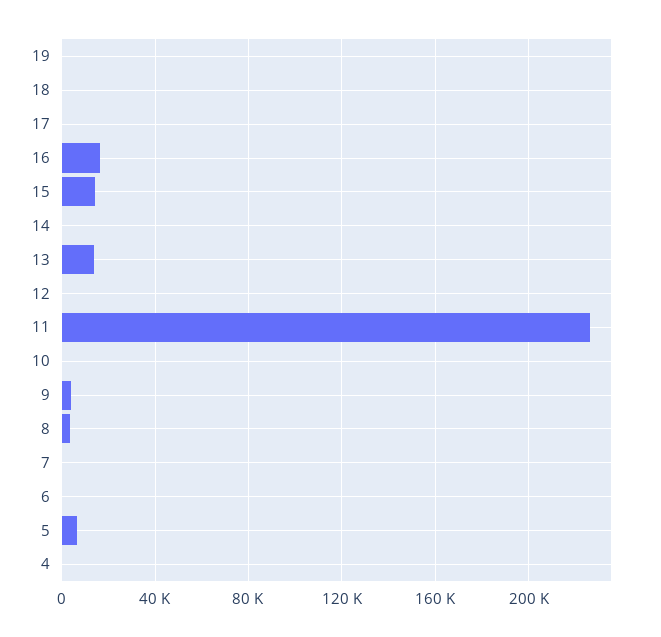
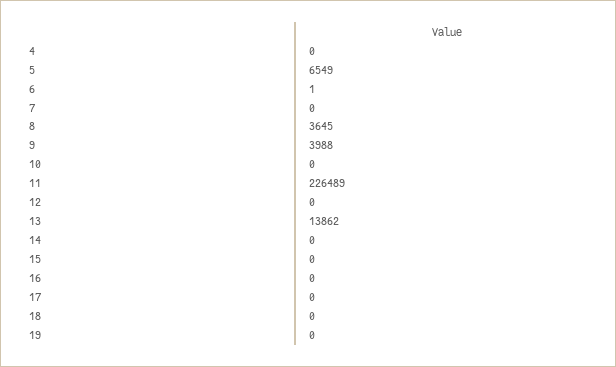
16: 15000 -> 0
15: 15000 -> 0

